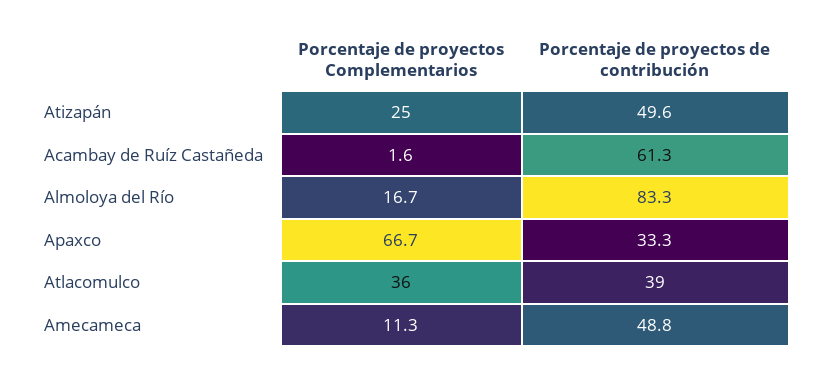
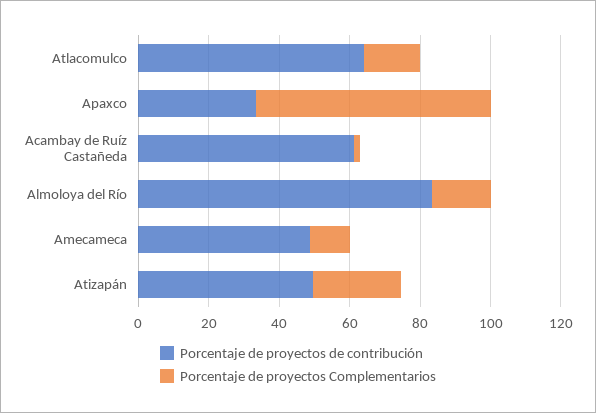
Porcentaje de proyectos Complementarios, Atlacomulco: 36 -> 15
Porcentaje de proyectos de contribución, Atlacomulco: 39 -> 65

